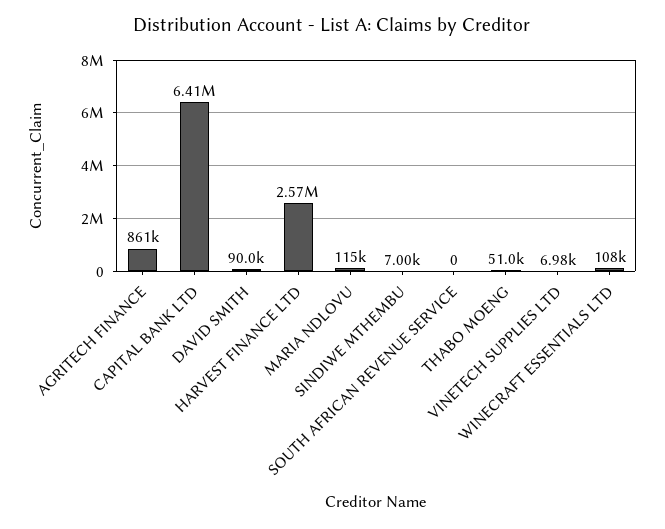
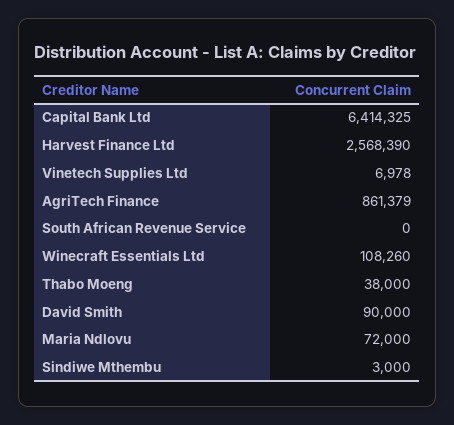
MARIA NDLOVU: 115000 -> 72000
SINDIWE MTHEMBU: 7000 -> 3000
THABO MOENG: 51000 -> 38000

